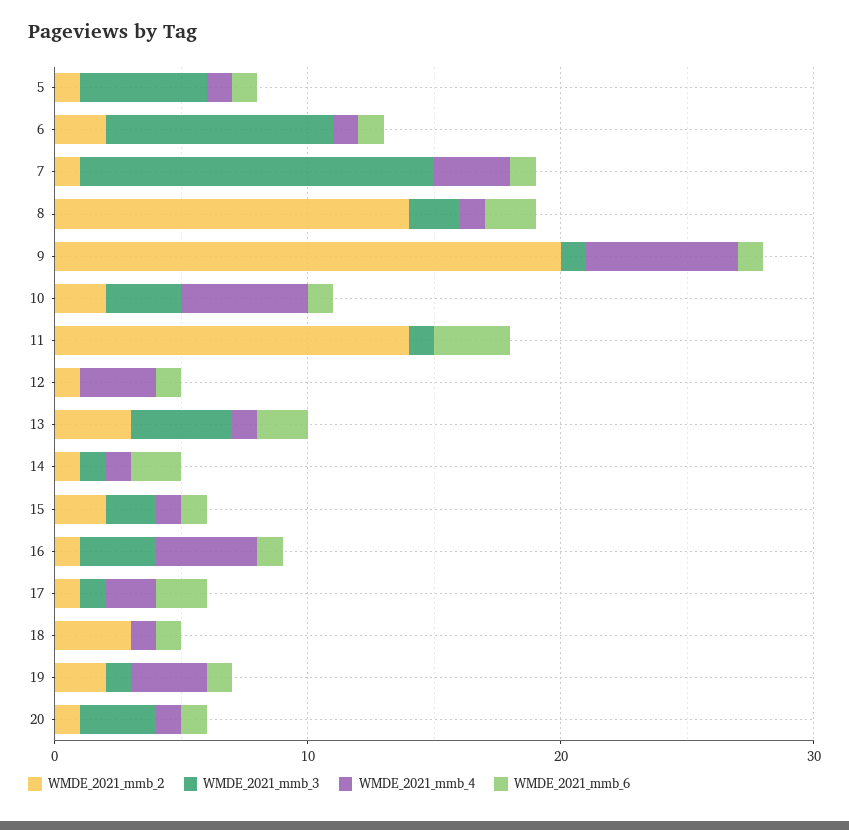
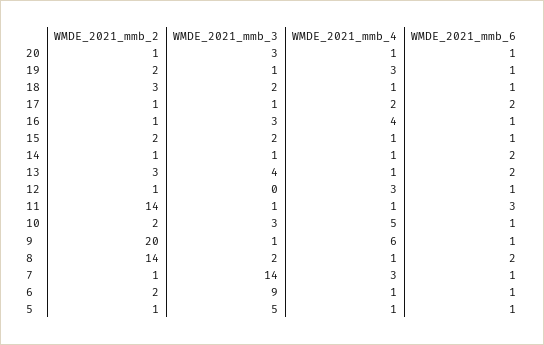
WMDE_2021_mmb_4, 11: 0 -> 1
WMDE_2021_mmb_3, 18: 0 -> 2

